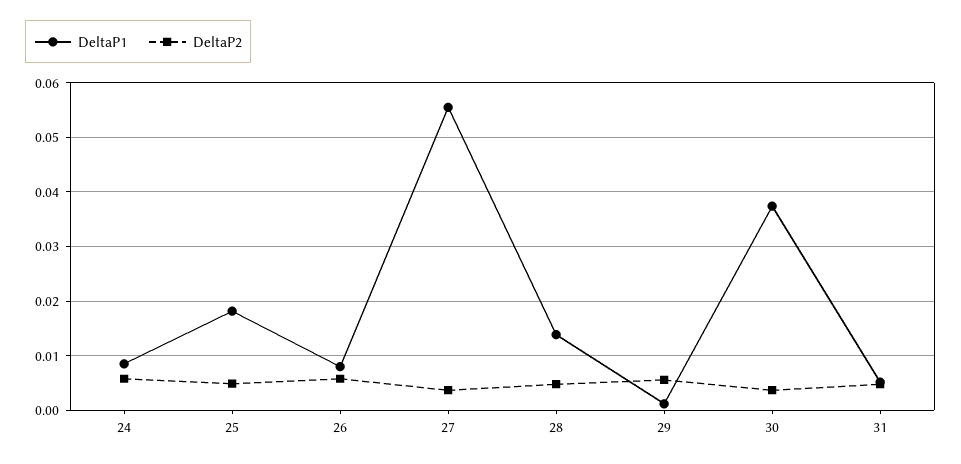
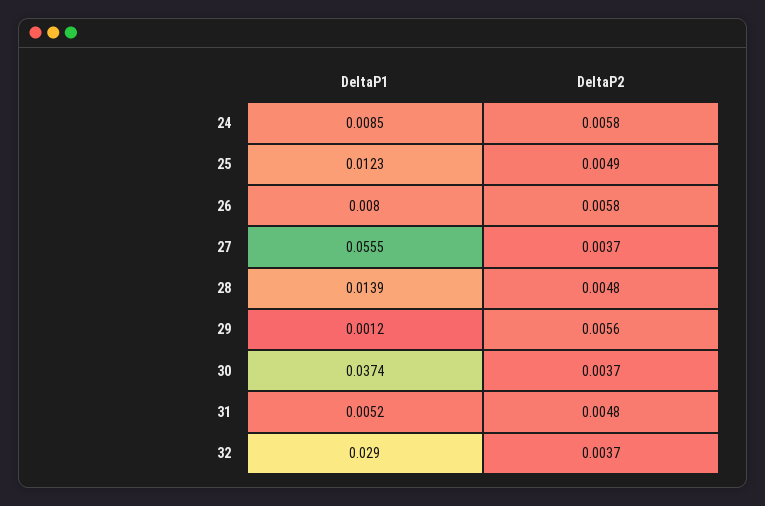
DeltaP1, 25: 0.018 -> 0.0123
DeltaP1, 32: none -> 0.029
DeltaP2, 32: none -> 0.0037

